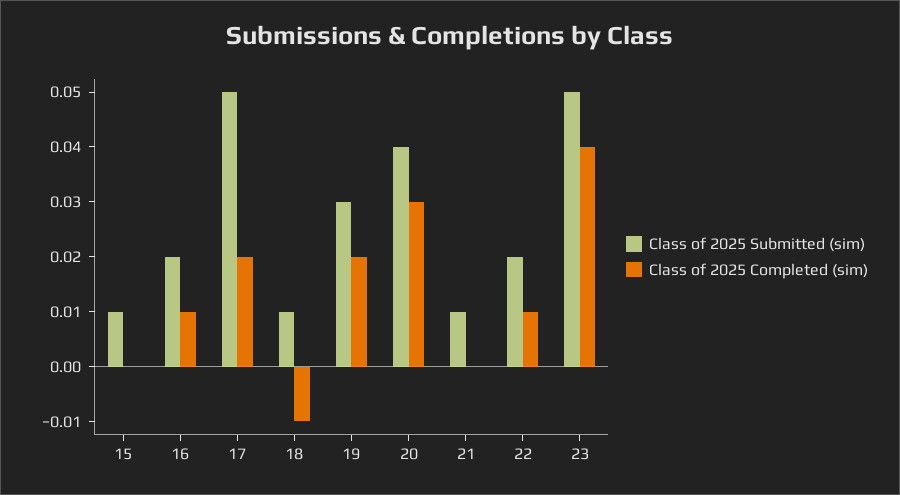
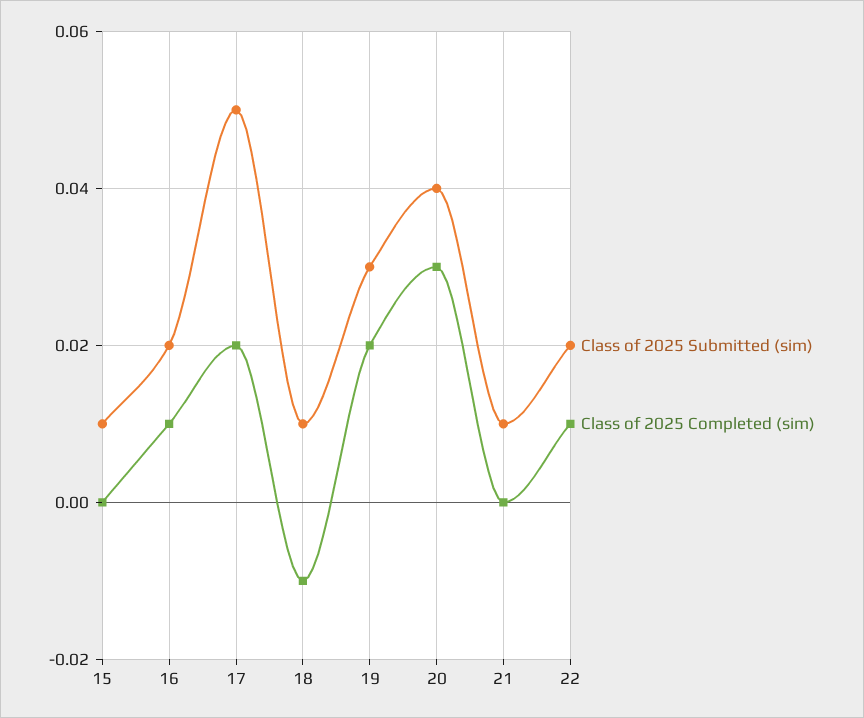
Class of 2025 Submitted (sim), 23: 0.05 -> none
Class of 2025 Completed (sim), 23: 0.04 -> none

